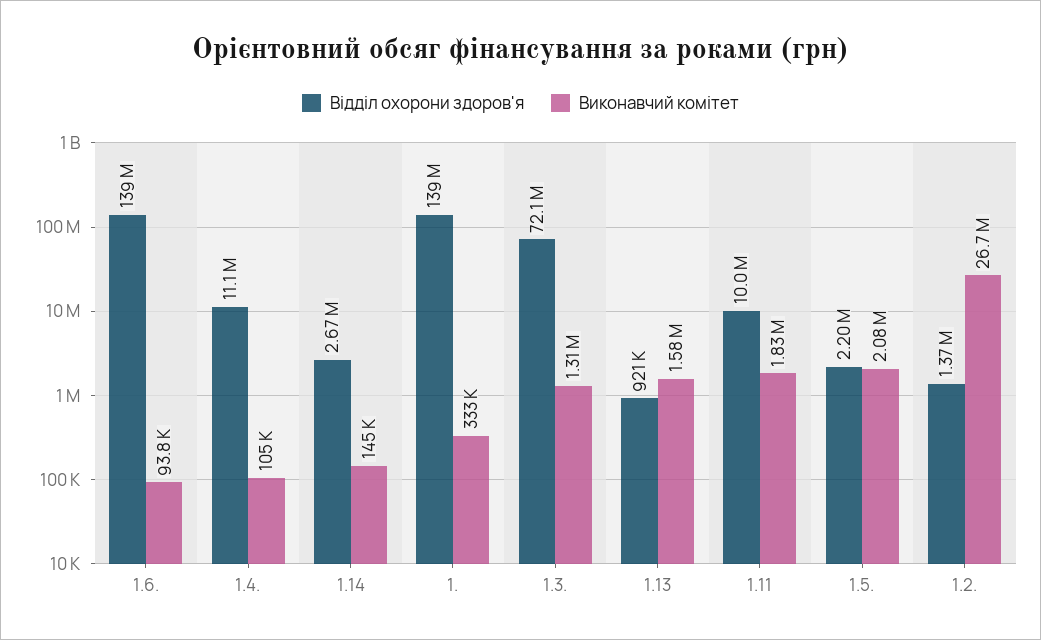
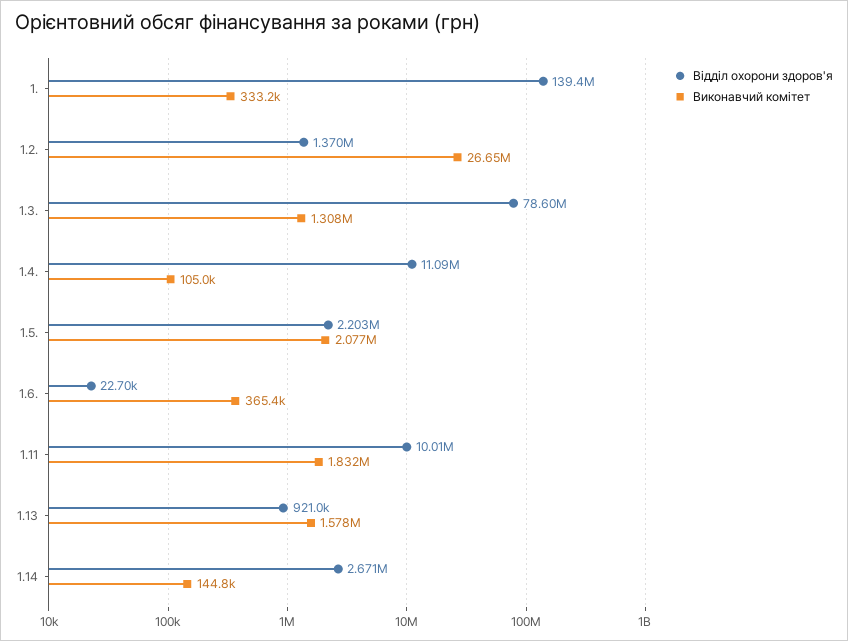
Відділ охорони здоров'я, 1.6.: 139000000 -> 22700
Виконавчий комітет, 1.6.: 93800 -> 365400
Відділ охорони здоров'я, 1.3.: 72100000 -> 78600000

